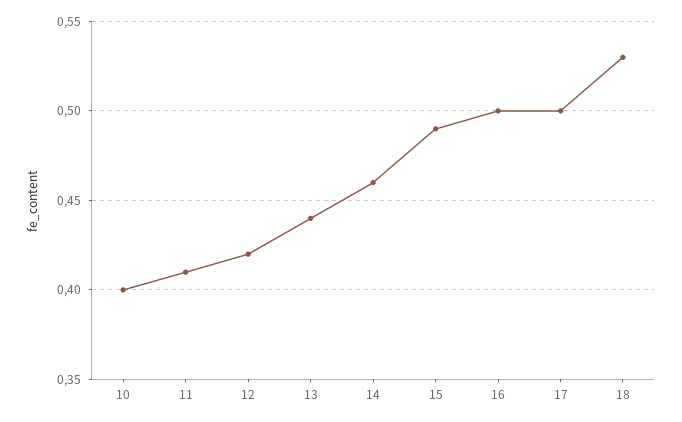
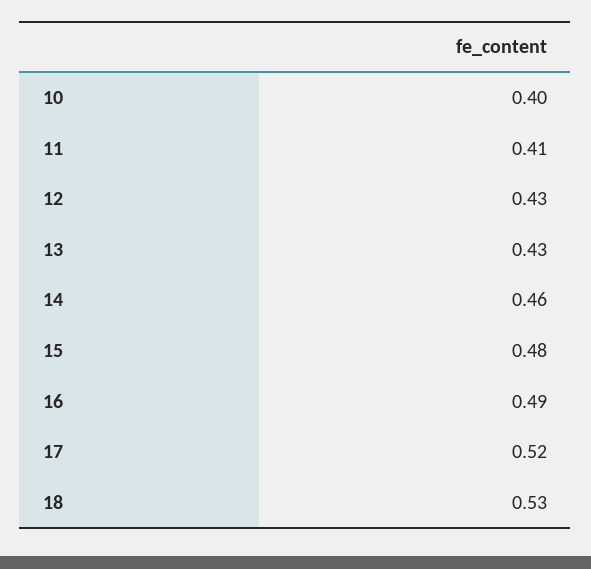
12: 0.42 -> 0.43
13: 0.44 -> 0.43
15: 0.49 -> 0.48
16: 0.5 -> 0.49
17: 0.5 -> 0.52

